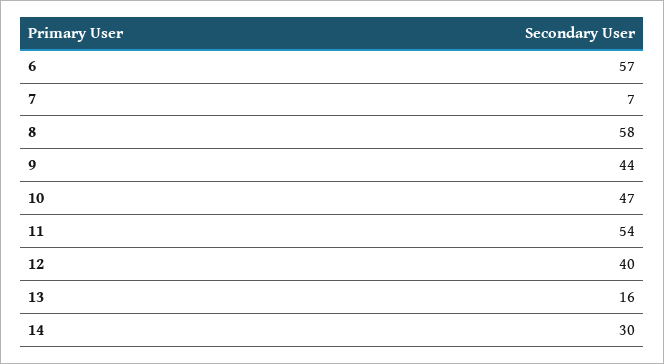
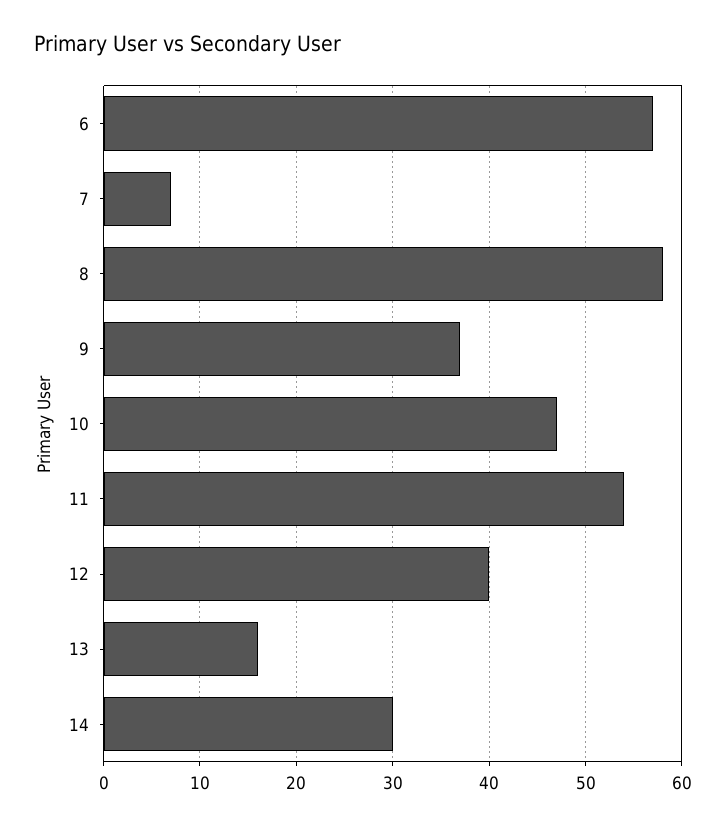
9: 44 -> 37

